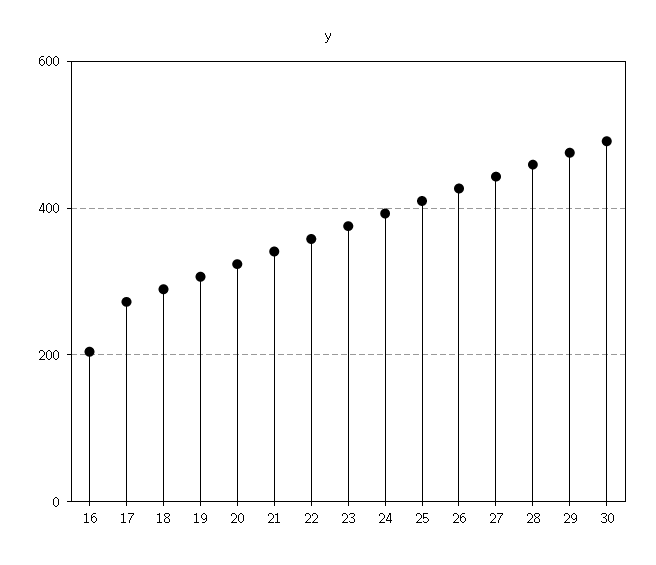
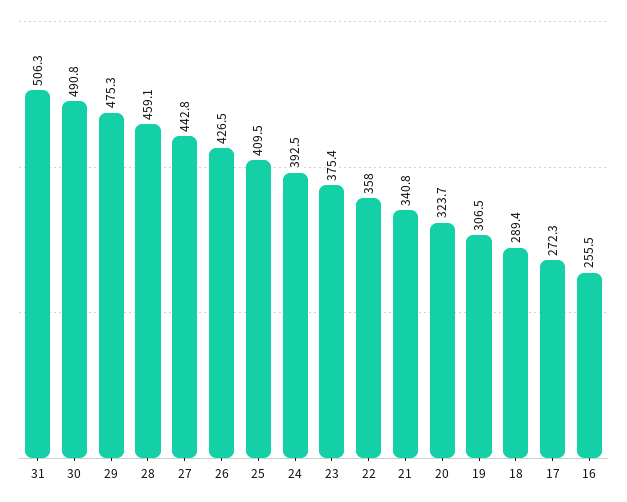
16: 200 -> 255.5
31: none -> 506.3

